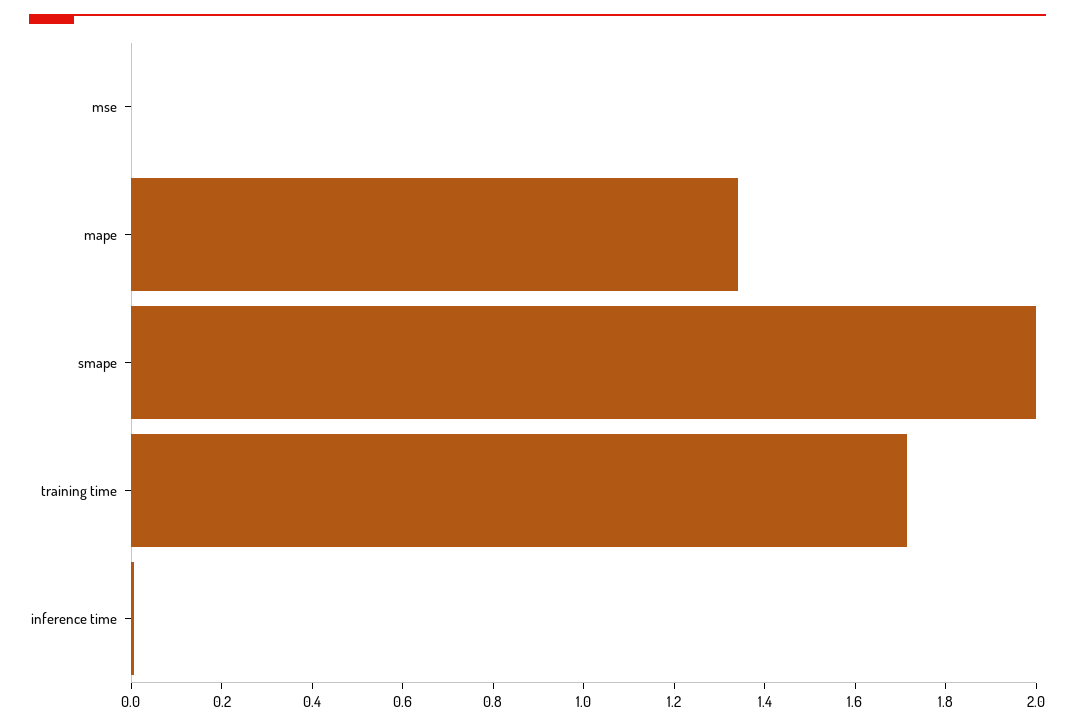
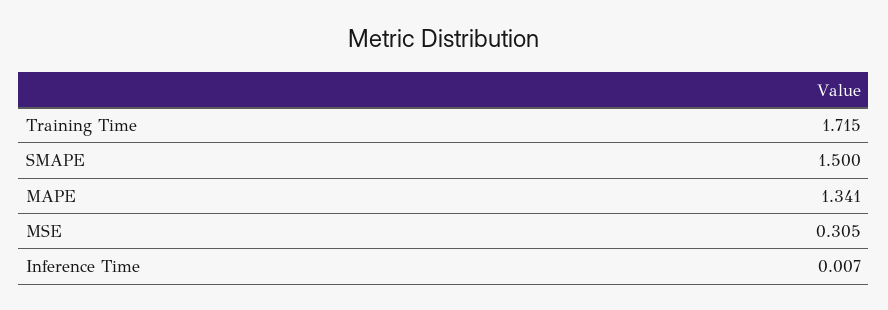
mse: 0 -> 0.305
smape: 2 -> 1.5

